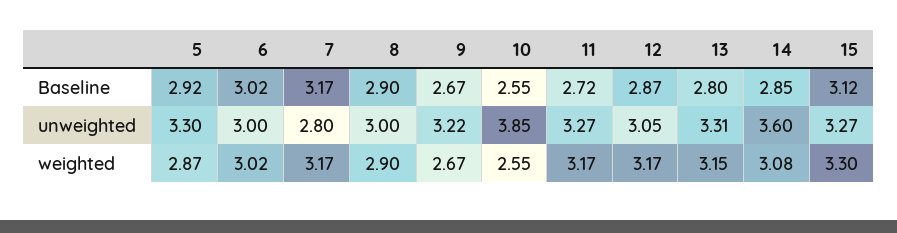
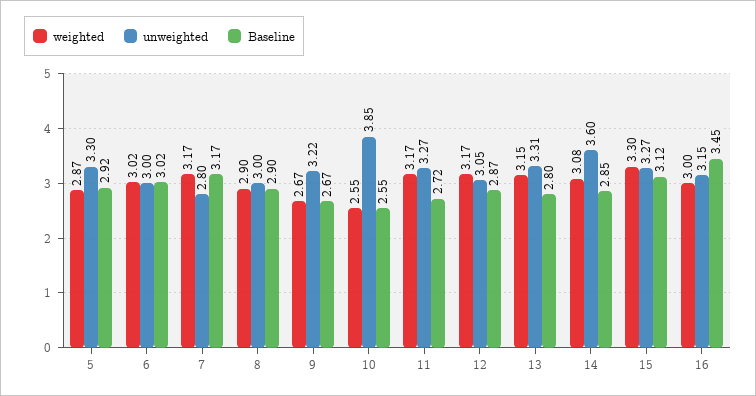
weighted, 16: none -> 3
unweighted, 16: none -> 3.15
Baseline, 16: none -> 3.45

